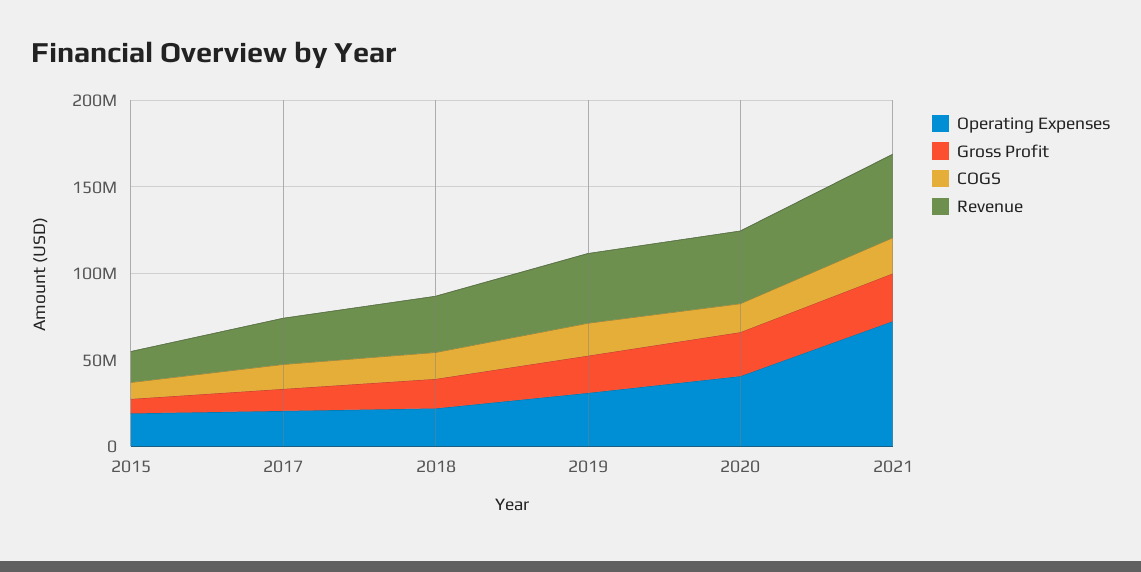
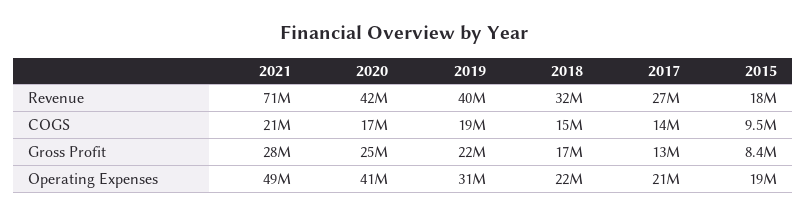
Operating Expenses, 2021: 70000000 -> 49000000
Revenue, 2021: 50000000 -> 71000000

